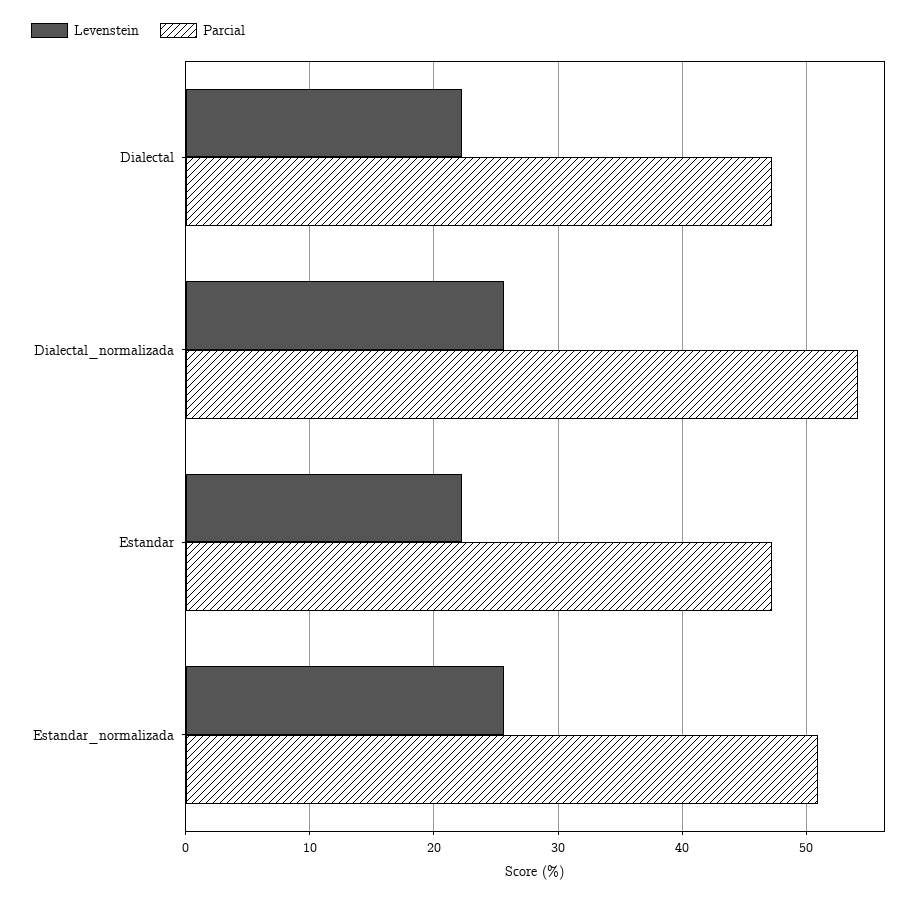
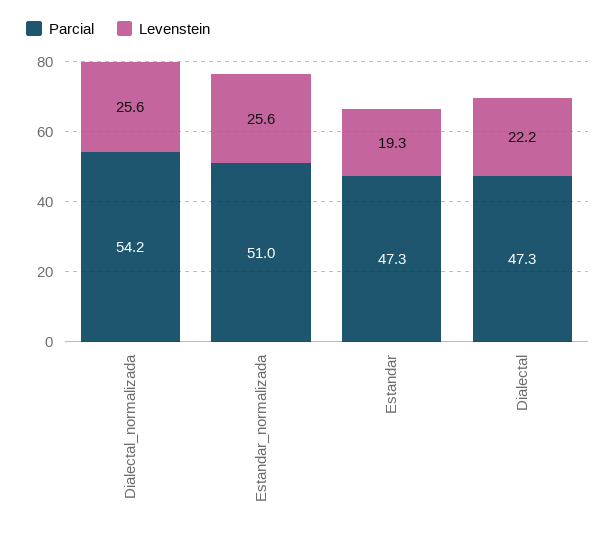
Levenstein, Estandar: 22 -> 19.3

